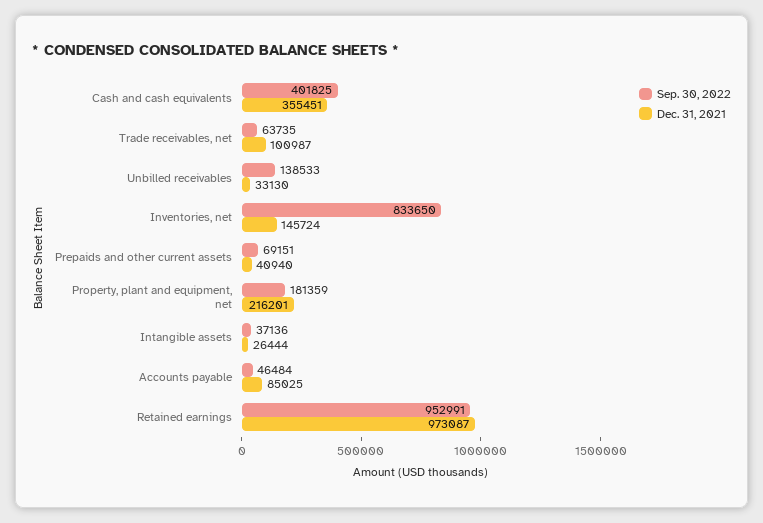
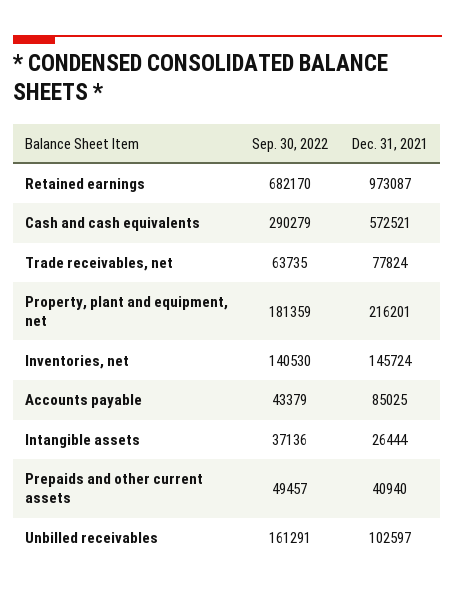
Sep. 30, 2022, Cash and cash equivalents: 401825 -> 290279
Dec. 31, 2021, Cash and cash equivalents: 355451 -> 572521
Dec. 31, 2021, Trade receivables, net: 100987 -> 77824
Sep. 30, 2022, Unbilled receivables: 138533 -> 161291
Dec. 31, 2021, Unbilled receivables: 33130 -> 102597
Sep. 30, 2022, Inventories, net: 833650 -> 140530
Sep. 30, 2022, Prepaids and other current assets: 69151 -> 49457
Sep. 30, 2022, Accounts payable: 46484 -> 43379
Sep. 30, 2022, Retained earnings: 952991 -> 682170

